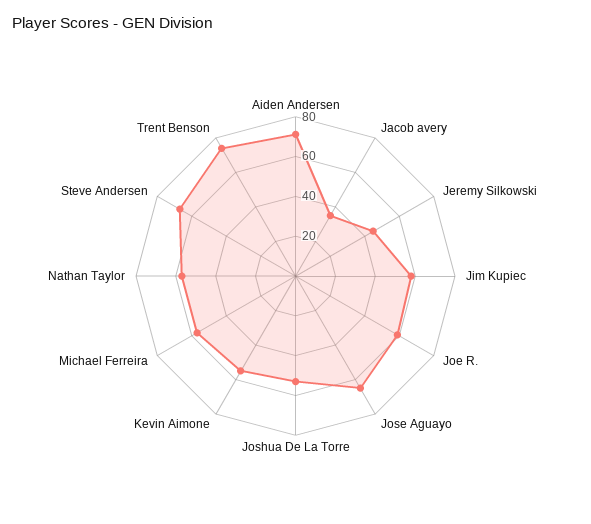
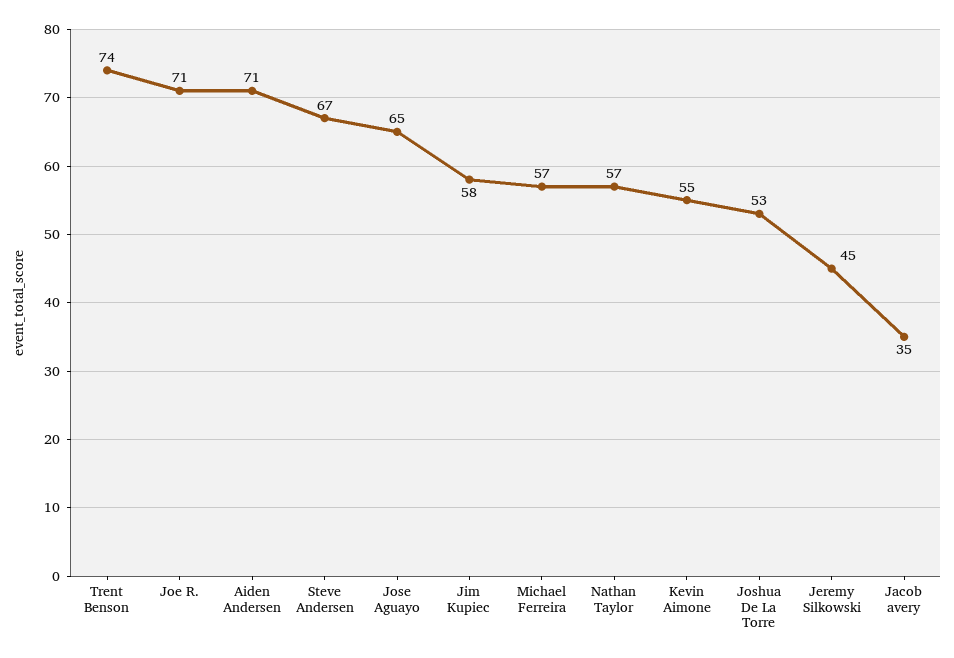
Joe R.: 60 -> 71

